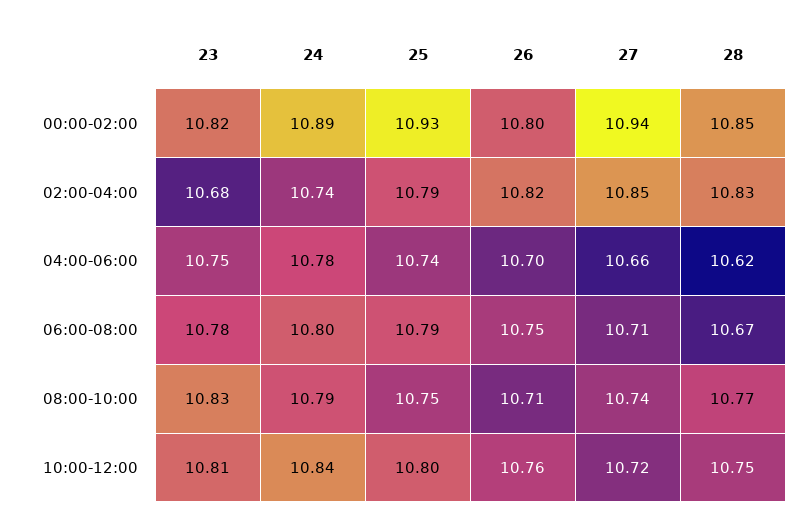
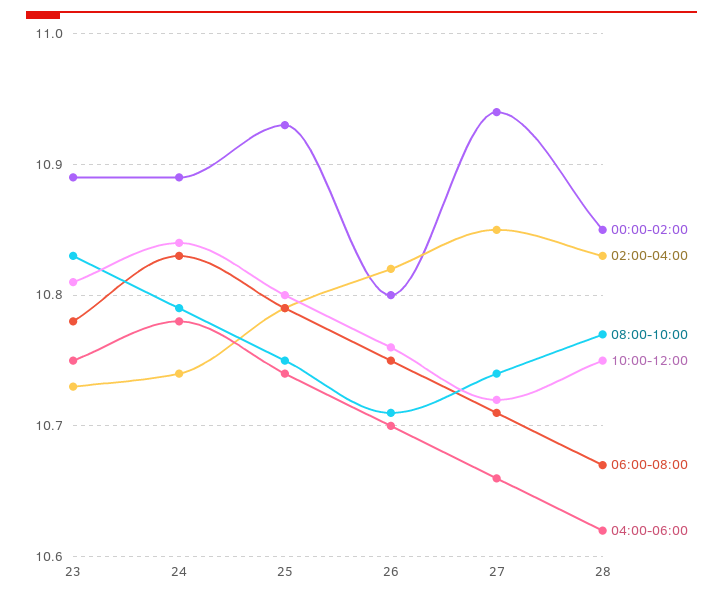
00:00-02:00, 23: 10.82 -> 10.89
02:00-04:00, 23: 10.68 -> 10.73
06:00-08:00, 24: 10.8 -> 10.83

